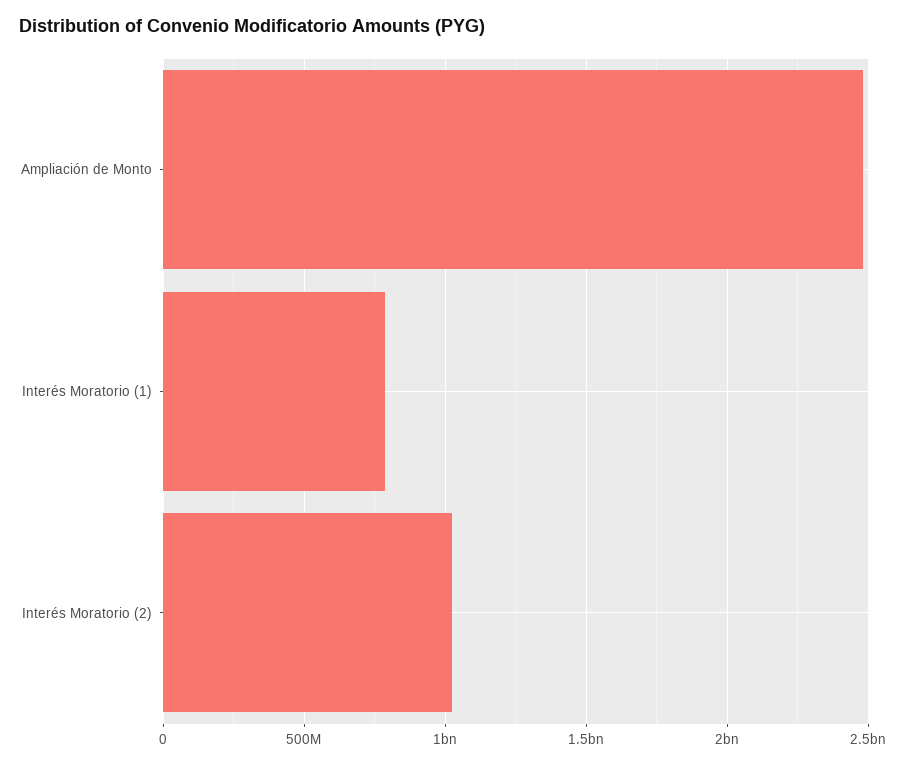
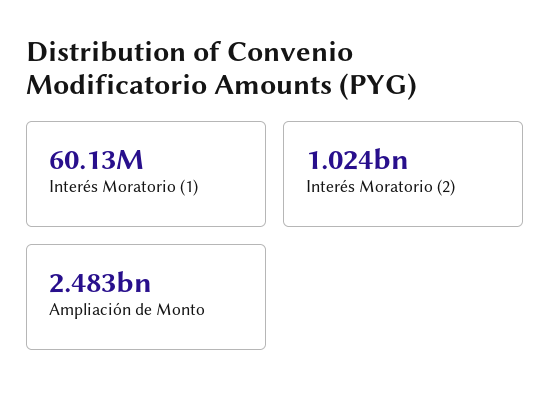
Interés Moratorio (1): 800000000 -> 60130000

